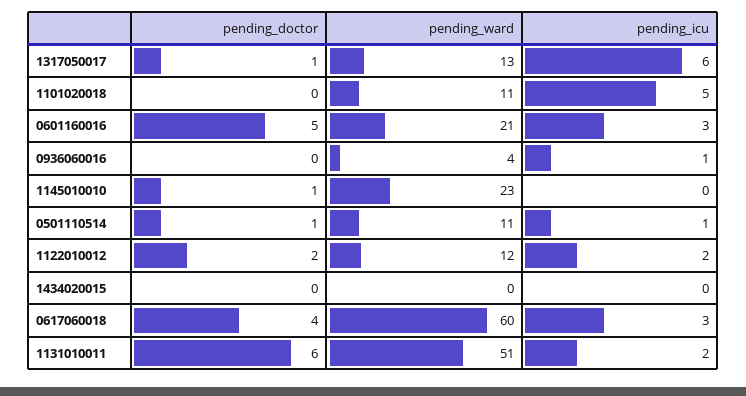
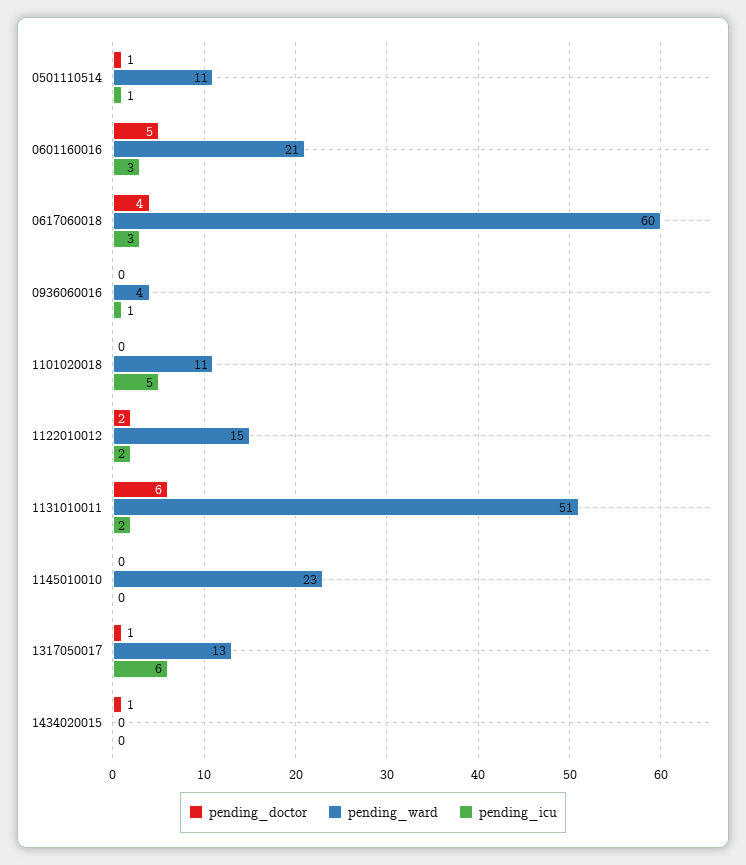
pending_doctor, 1145010010: 1 -> 0
pending_ward, 1122010012: 12 -> 15
pending_doctor, 1434020015: 0 -> 1

